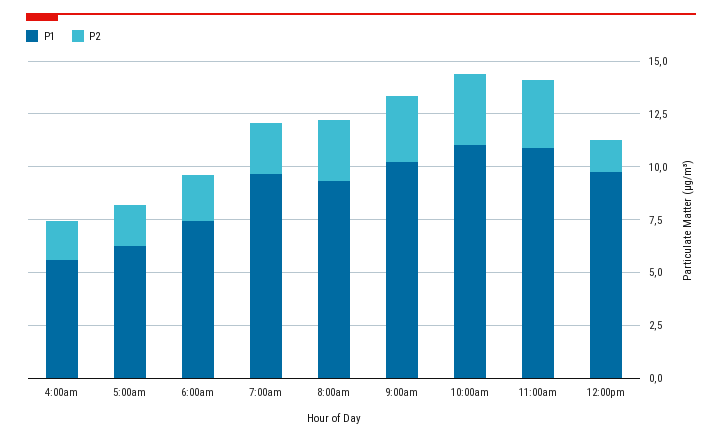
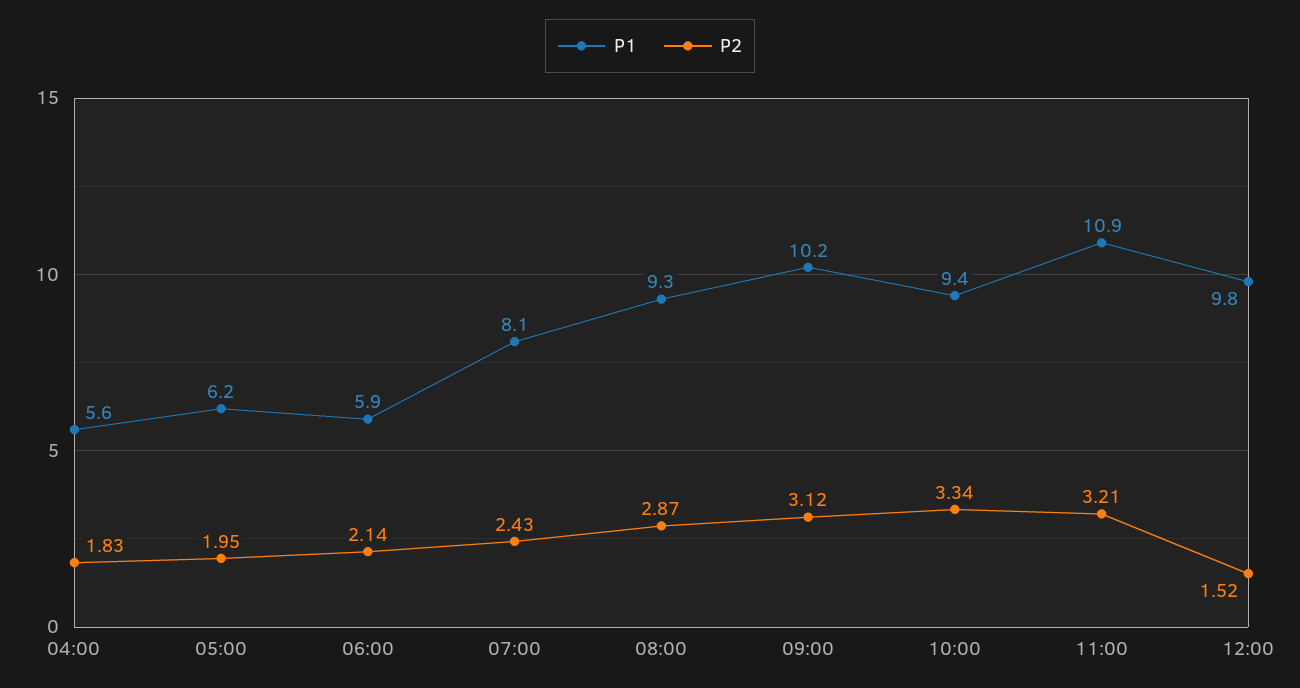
P1, 6:00am: 7.5 -> 5.9
P1, 7:00am: 9.5 -> 8.1
P1, 10:00am: 11 -> 9.4

